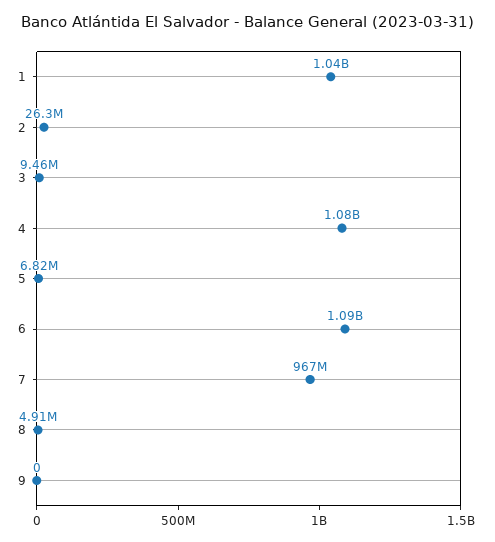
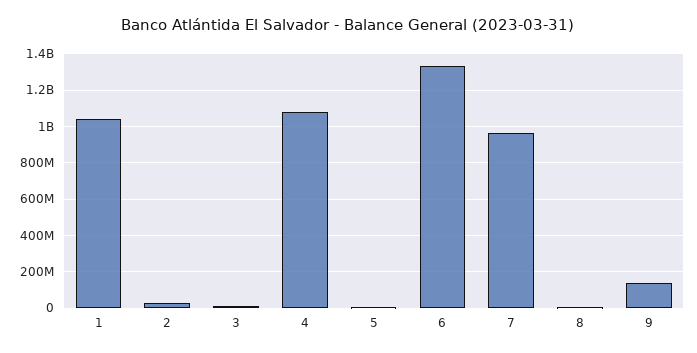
6: 1090000000 -> 1350000000
9: 0 -> 150000000

